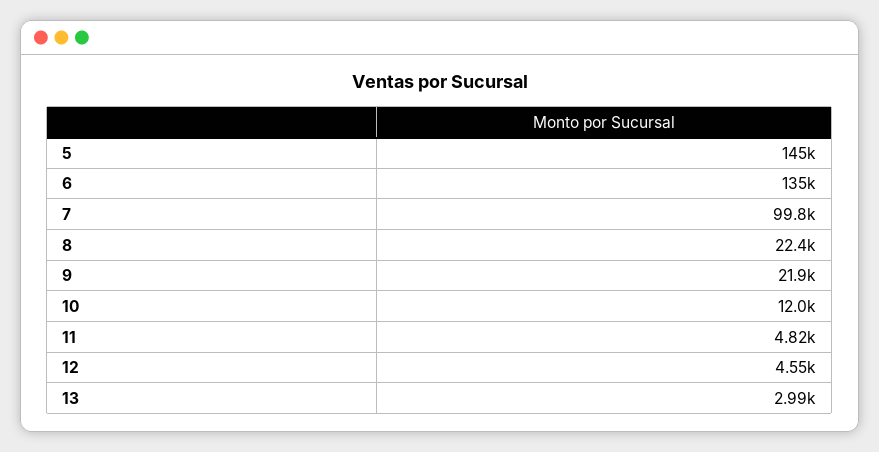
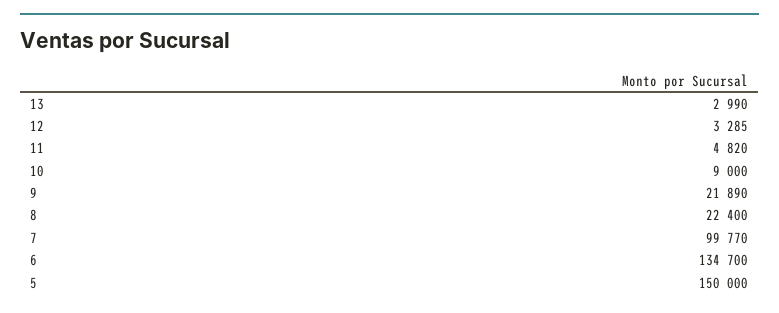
5: 145000 -> 150000
10: 12000 -> 9000
12: 4550 -> 3285

